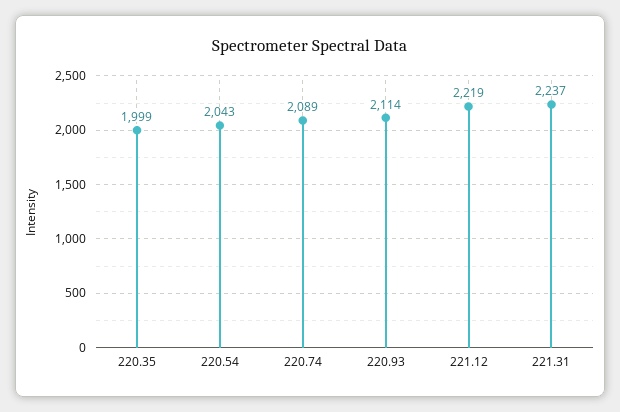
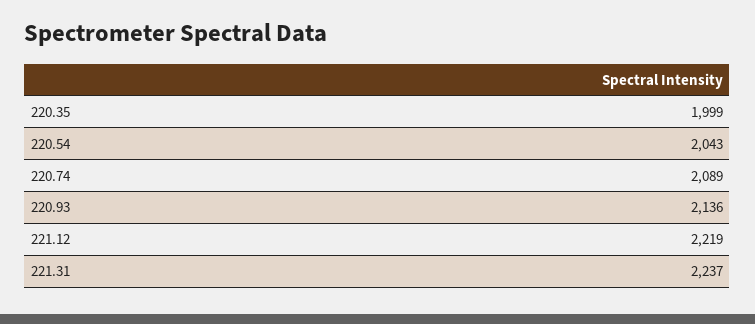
220.93: 2114 -> 2136

